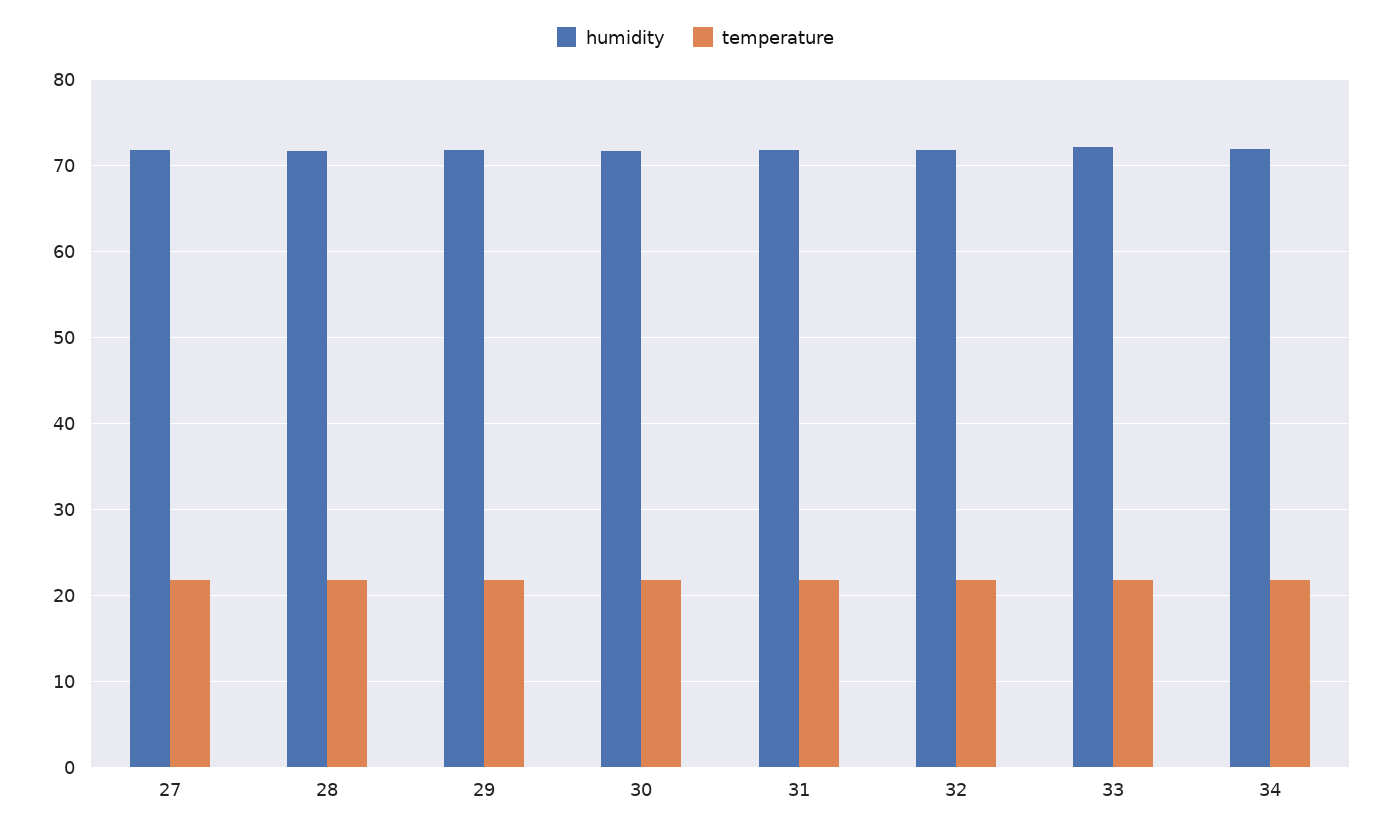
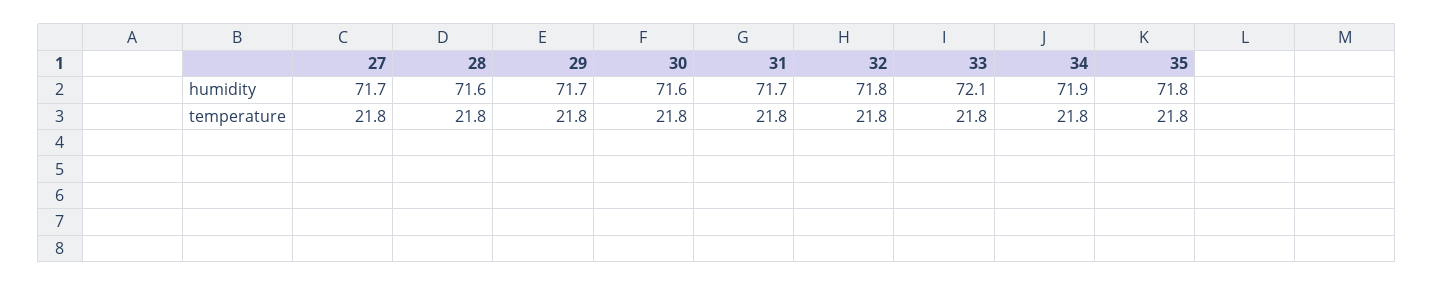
humidity, 35: none -> 71.8
temperature, 35: none -> 21.8

